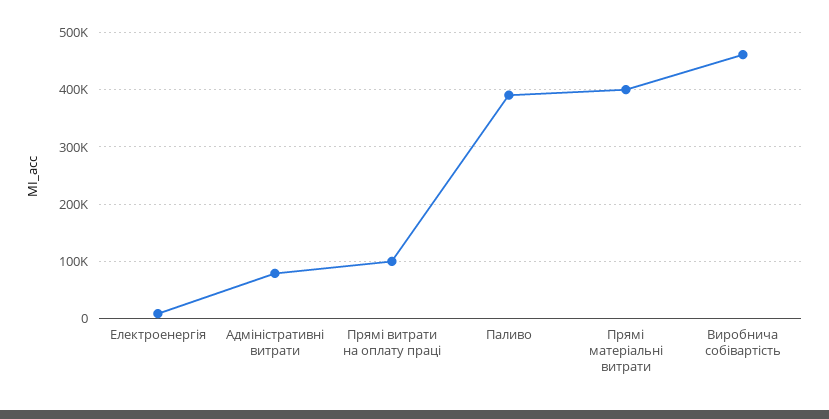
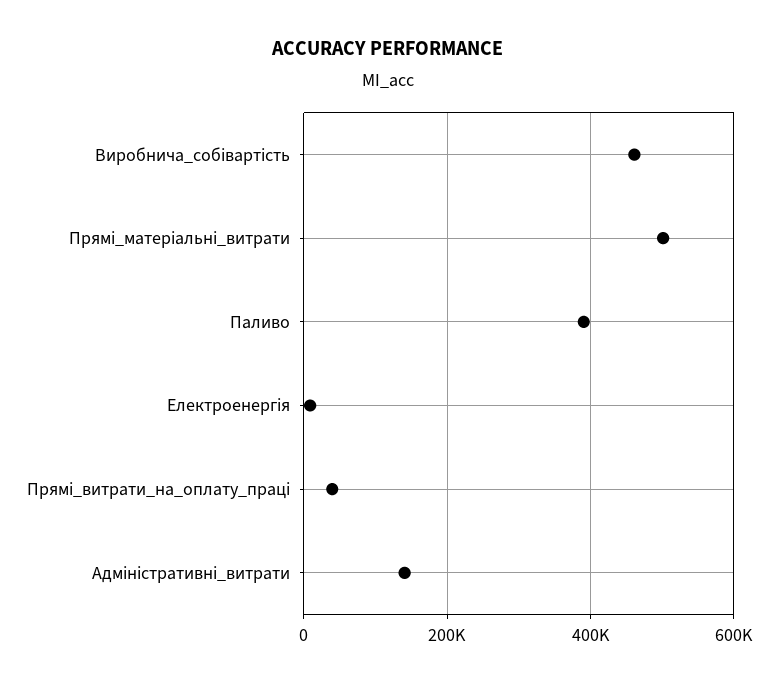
Адміністративні витрати: 80000 -> 140000
Прямі витрати на оплату праці: 100000 -> 40000
Прямі матеріальні витрати: 400000 -> 500000

